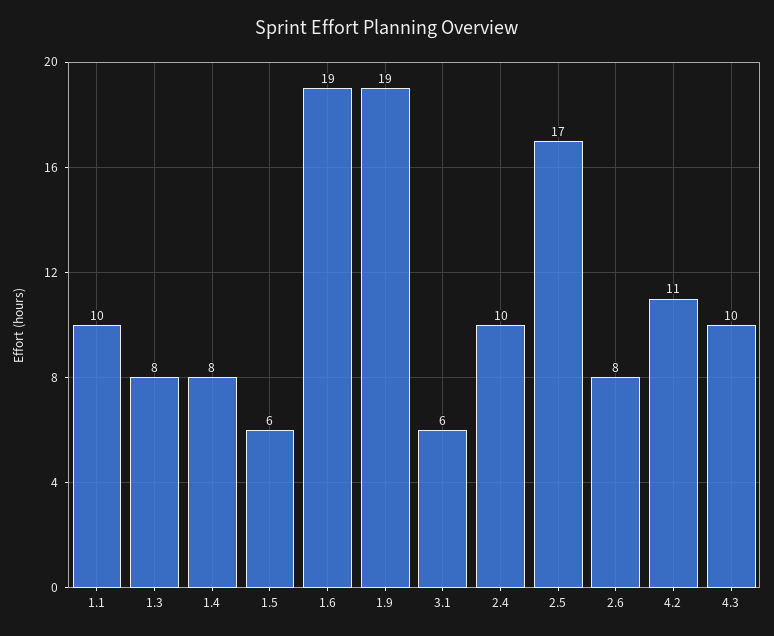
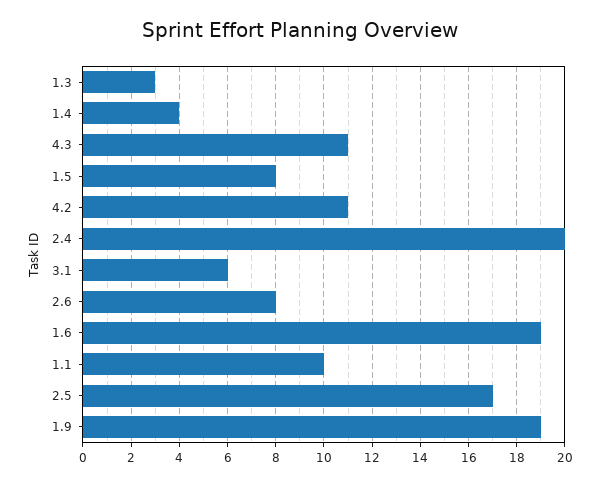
1.3: 8 -> 3
1.4: 8 -> 4
1.5: 6 -> 8
2.4: 10 -> 20
4.3: 10 -> 11

